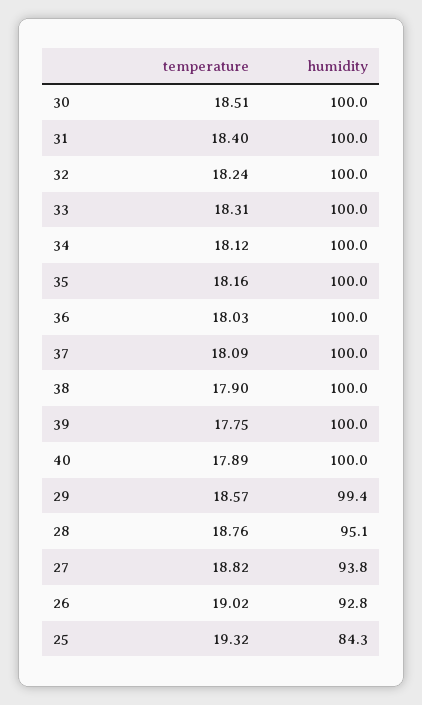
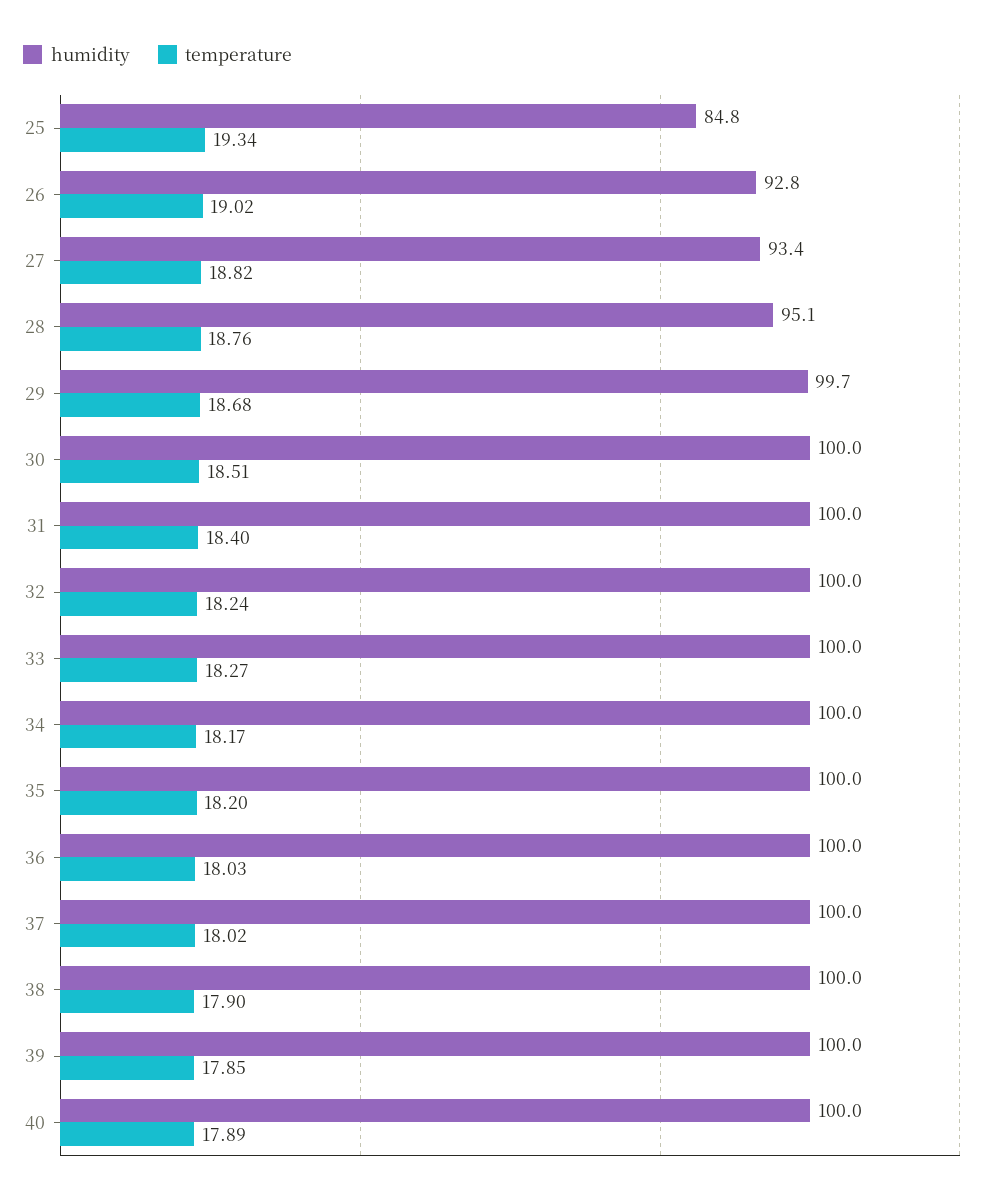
temperature, 33: 18.31 -> 18.27
temperature, 34: 18.12 -> 18.17
temperature, 35: 18.16 -> 18.2
temperature, 37: 18.09 -> 18.02
temperature, 39: 17.75 -> 17.85
temperature, 29: 18.57 -> 18.68
humidity, 29: 99.4 -> 99.7
humidity, 27: 93.8 -> 93.4
temperature, 25: 19.32 -> 19.34
humidity, 25: 84.3 -> 84.8

